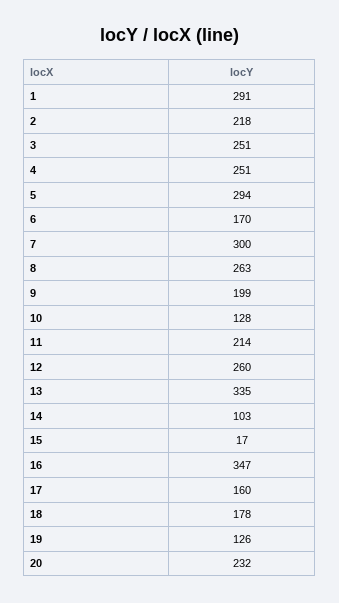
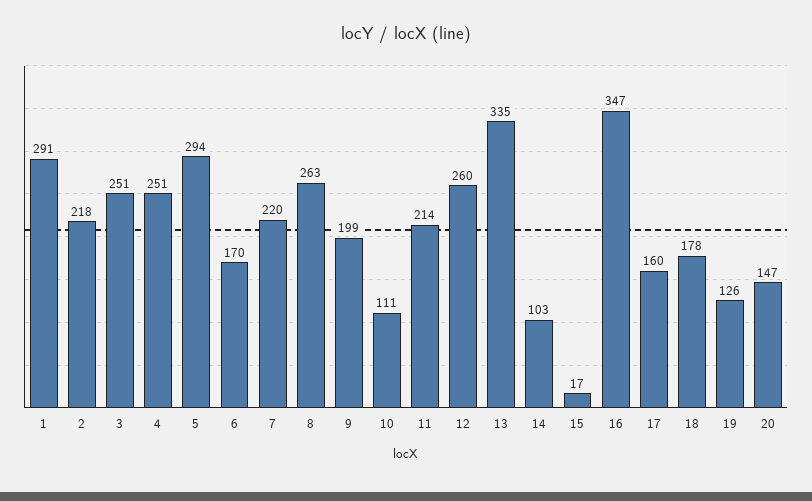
7: 300 -> 220
10: 128 -> 111
20: 232 -> 147

